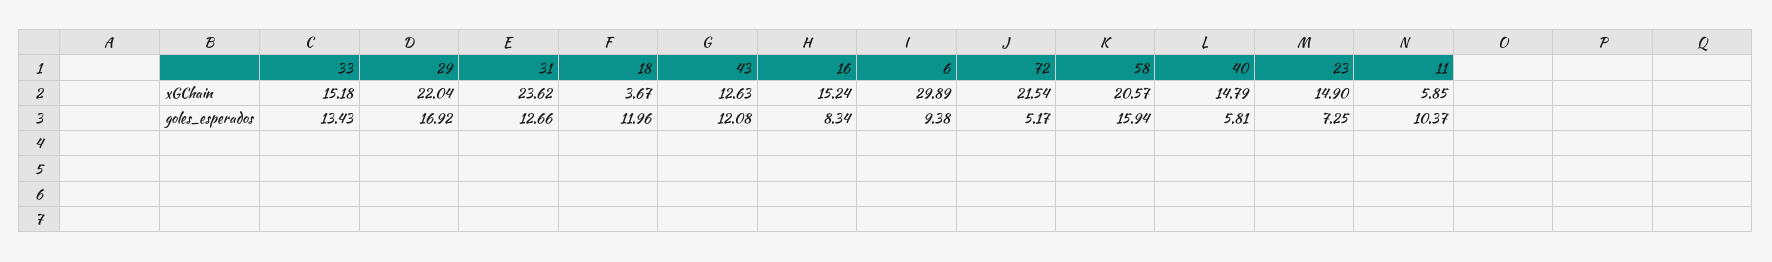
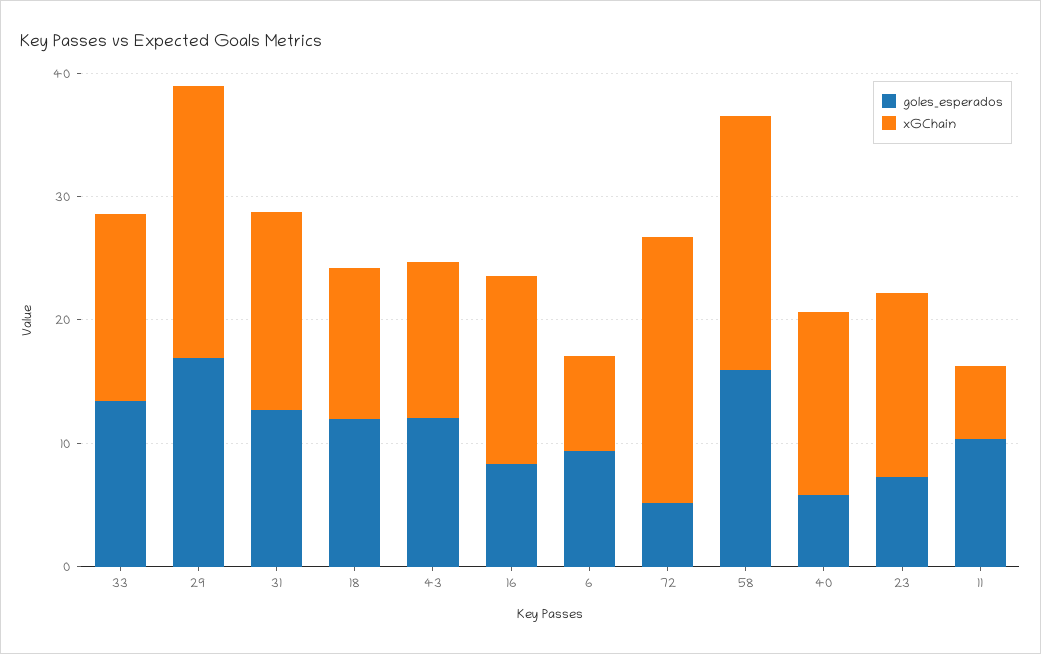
xGChain, 31: 23.62 -> 16
xGChain, 18: 3.67 -> 12
xGChain, 6: 29.89 -> 8

